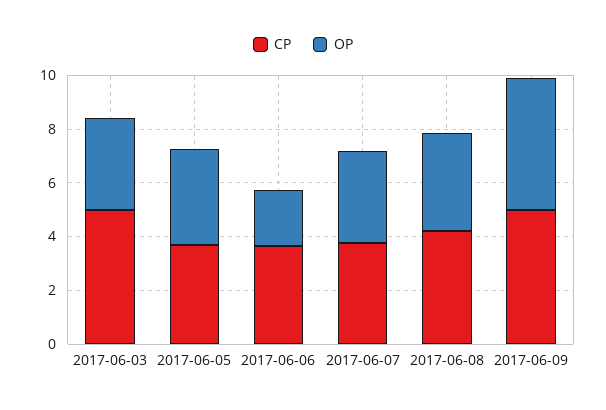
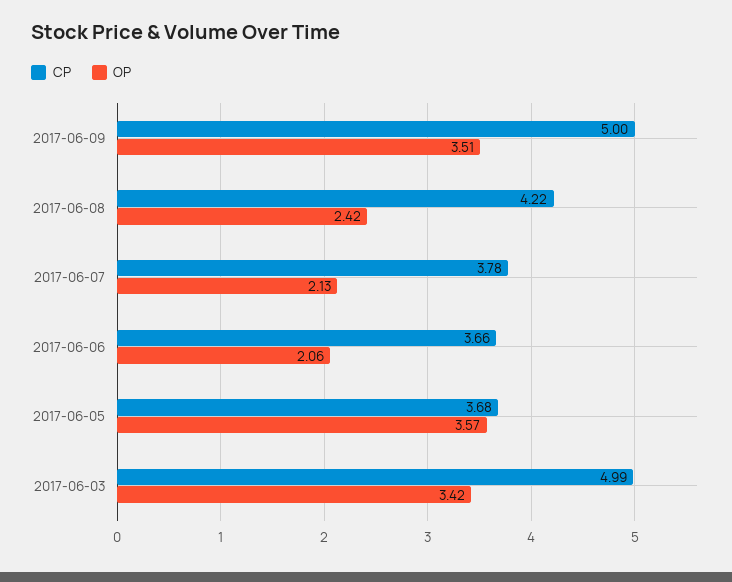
OP, 2017-06-07: 3.5 -> 2.13
OP, 2017-06-08: 3.5 -> 2.42
OP, 2017-06-09: 5 -> 3.51

